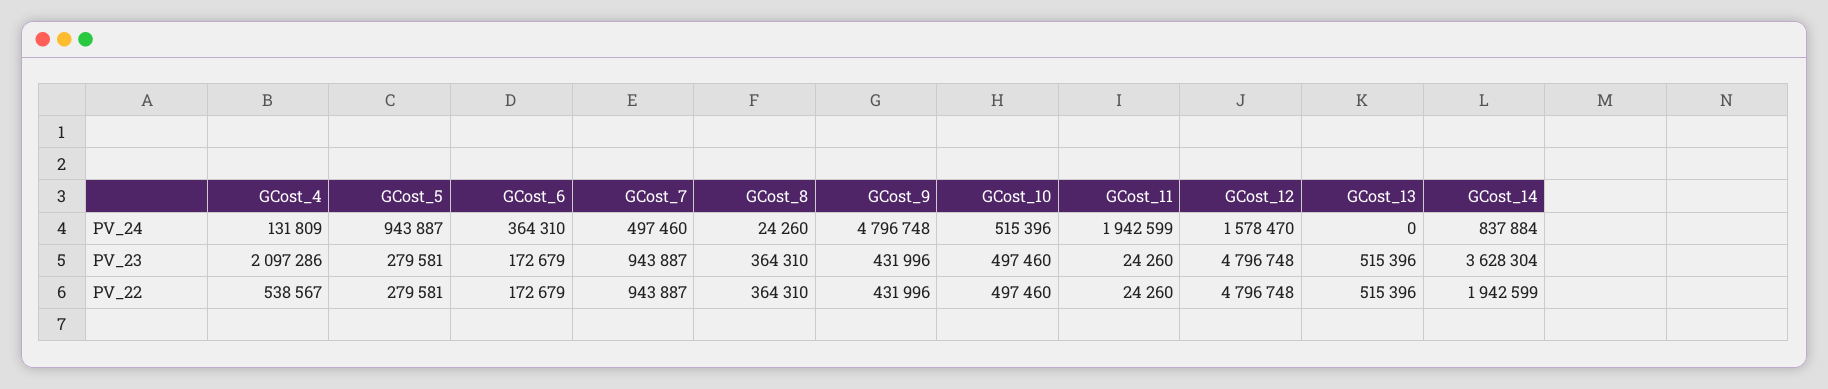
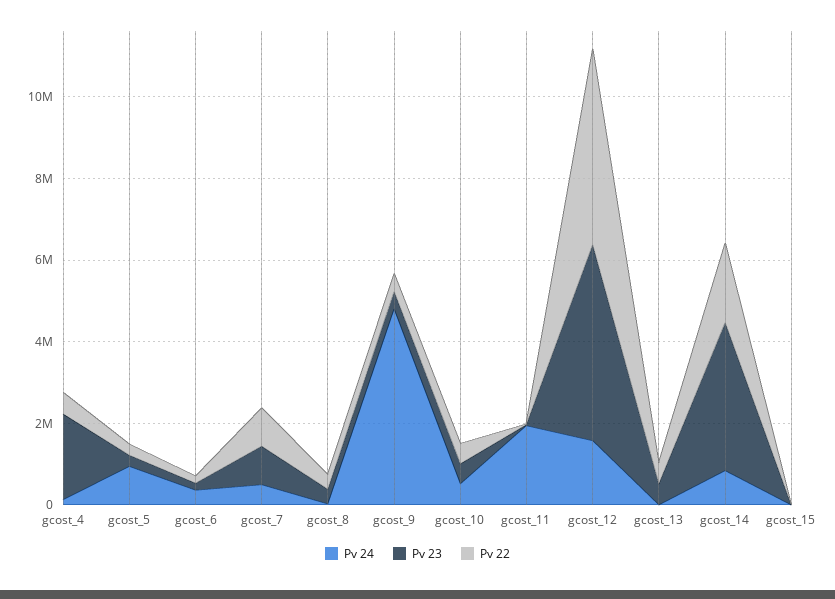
PV_24, gcost_15: none -> 0
PV_23, gcost_15: none -> 0
PV_22, gcost_15: none -> 0

